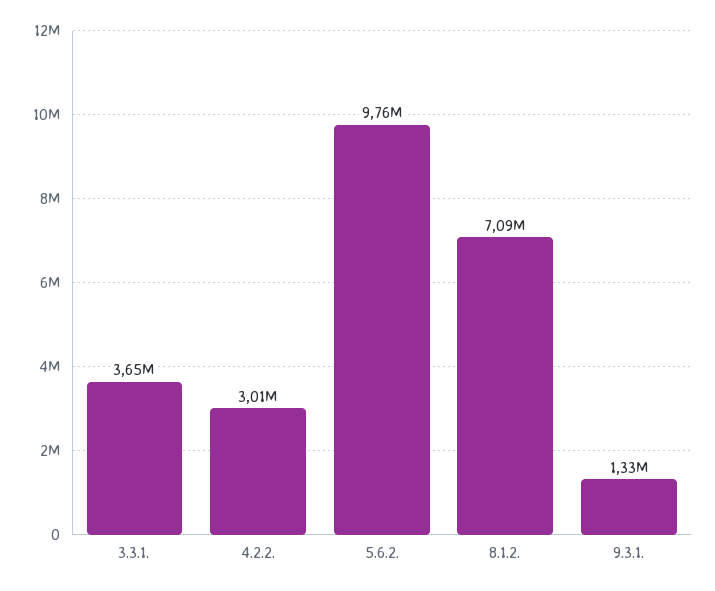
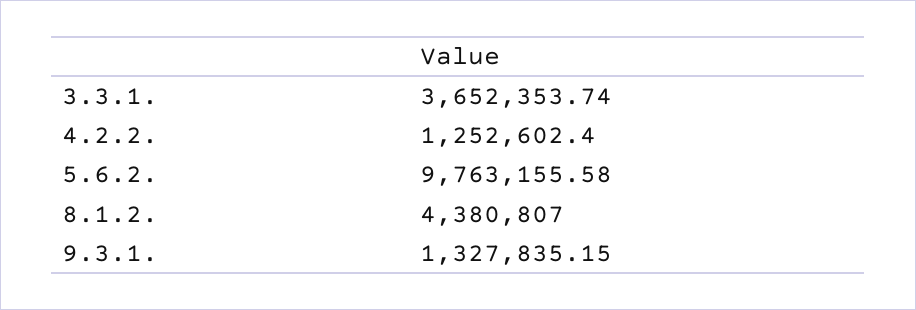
4.2.2.: 3010000 -> 1252602.4
8.1.2.: 7090000 -> 4380807

